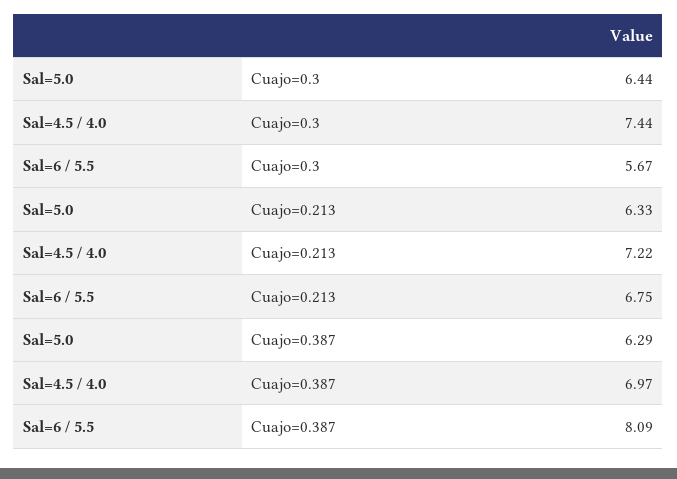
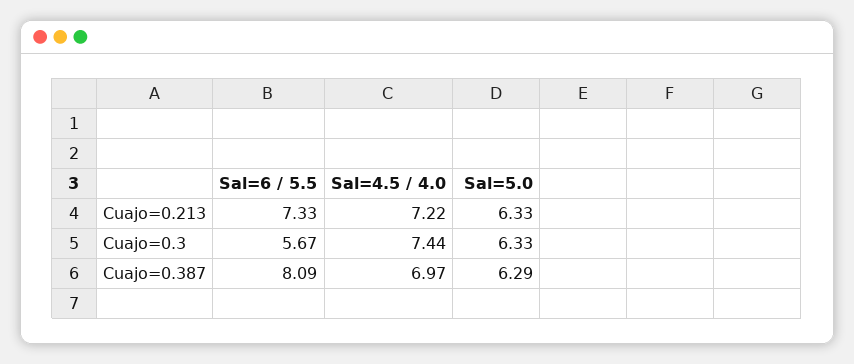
Sal=5.0, Cuajo=0.3: 6.44 -> 6.33
Sal=6 / 5.5, Cuajo=0.213: 6.75 -> 7.33

